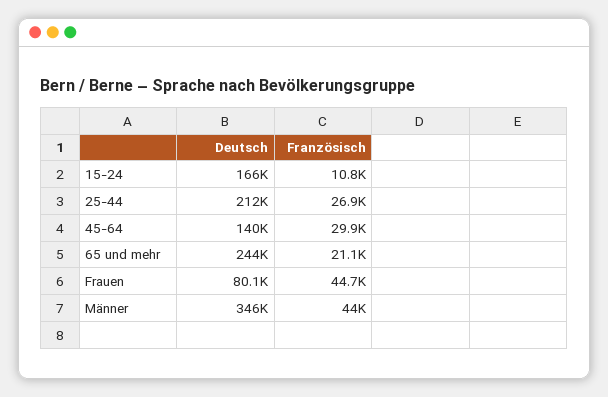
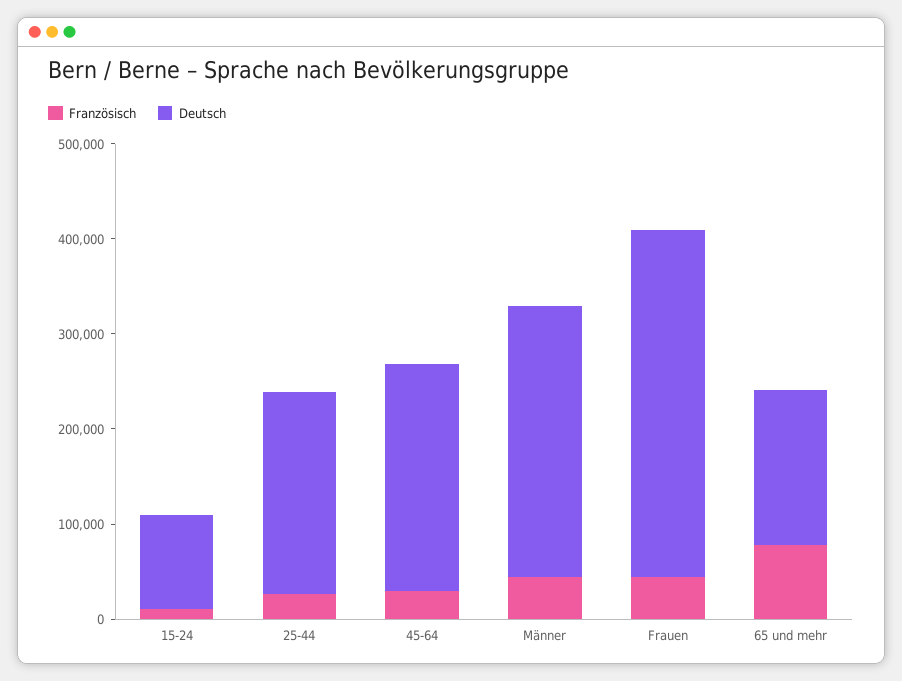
Deutsch, 15-24: 166000 -> 100000
Deutsch, 45-64: 140000 -> 240000
Deutsch, 65 und mehr: 244000 -> 160000
Französisch, 65 und mehr: 21100 -> 80000
Deutsch, Frauen: 80100 -> 360000
Deutsch, Männer: 346000 -> 280000

